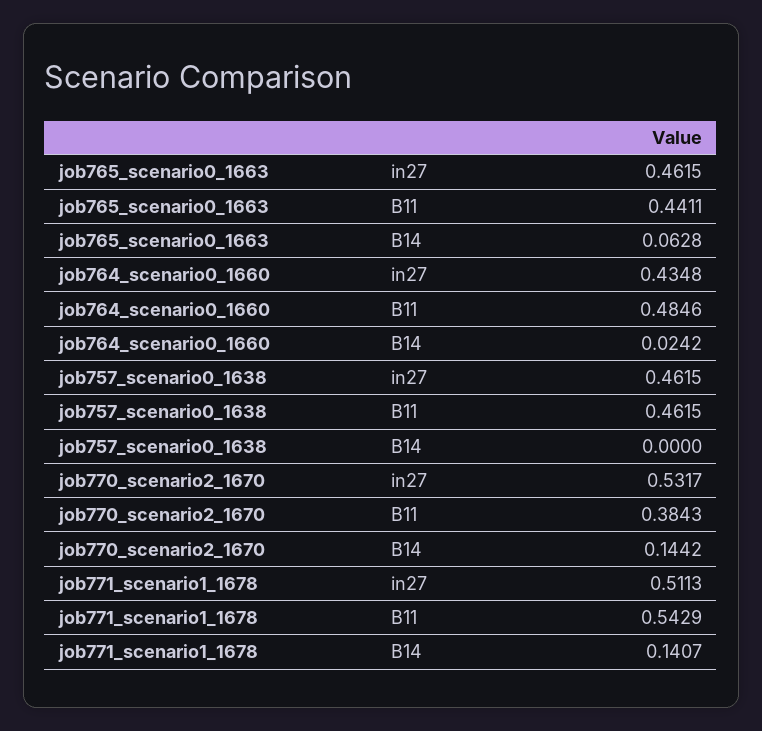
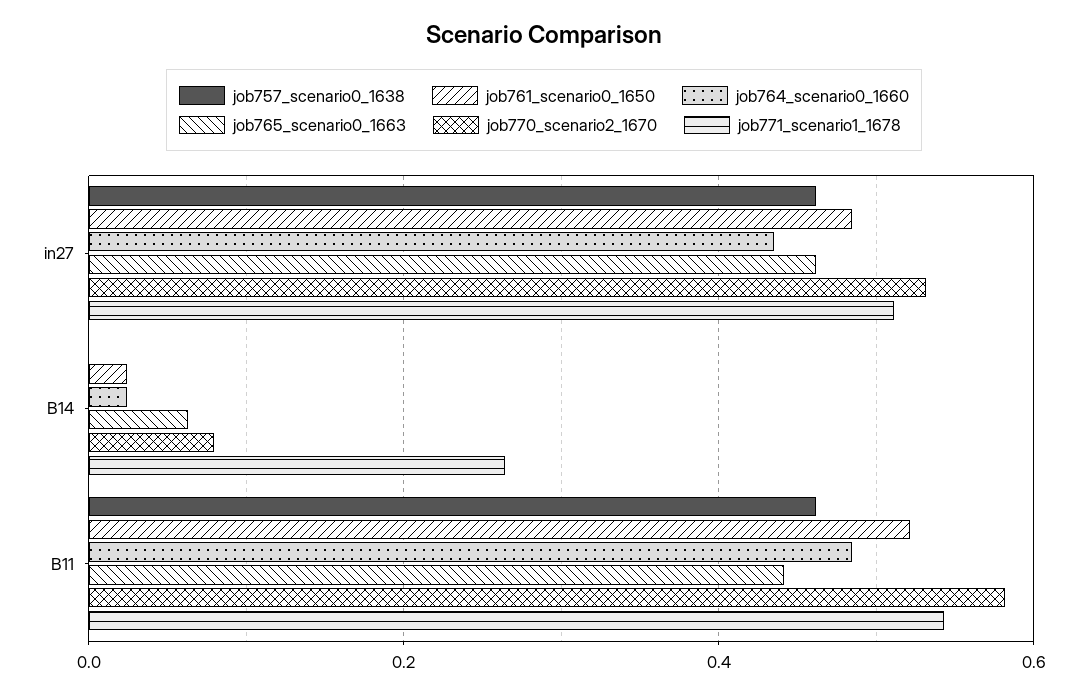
job770_scenario2_1670, B11: 0.3843 -> 0.58
job770_scenario2_1670, B14: 0.1442 -> 0.08
job771_scenario1_1678, B14: 0.1407 -> 0.26
job761_scenario0_1650, in27: none -> 0.48
job761_scenario0_1650, B14: none -> 0.02
job761_scenario0_1650, B11: none -> 0.52

